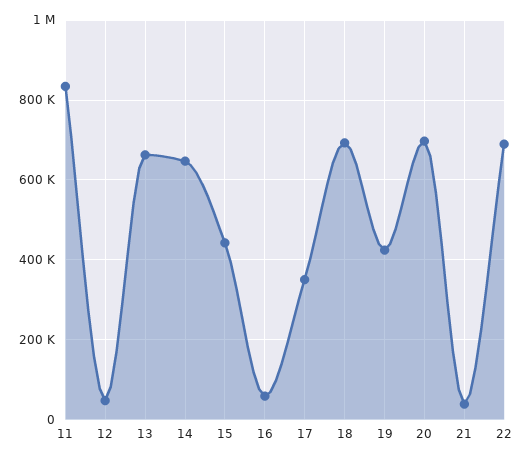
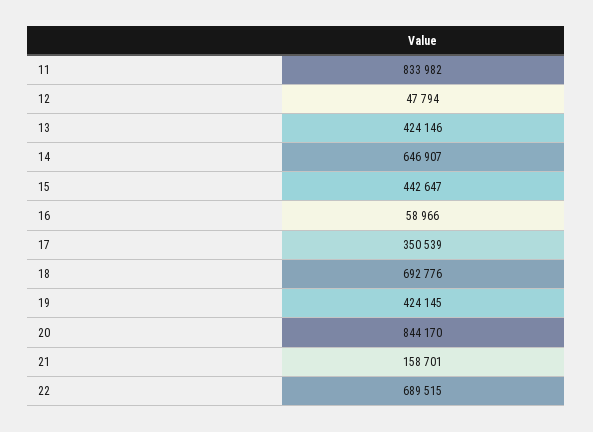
13: 660000 -> 424146
20: 700000 -> 844170
21: 40000 -> 158701

